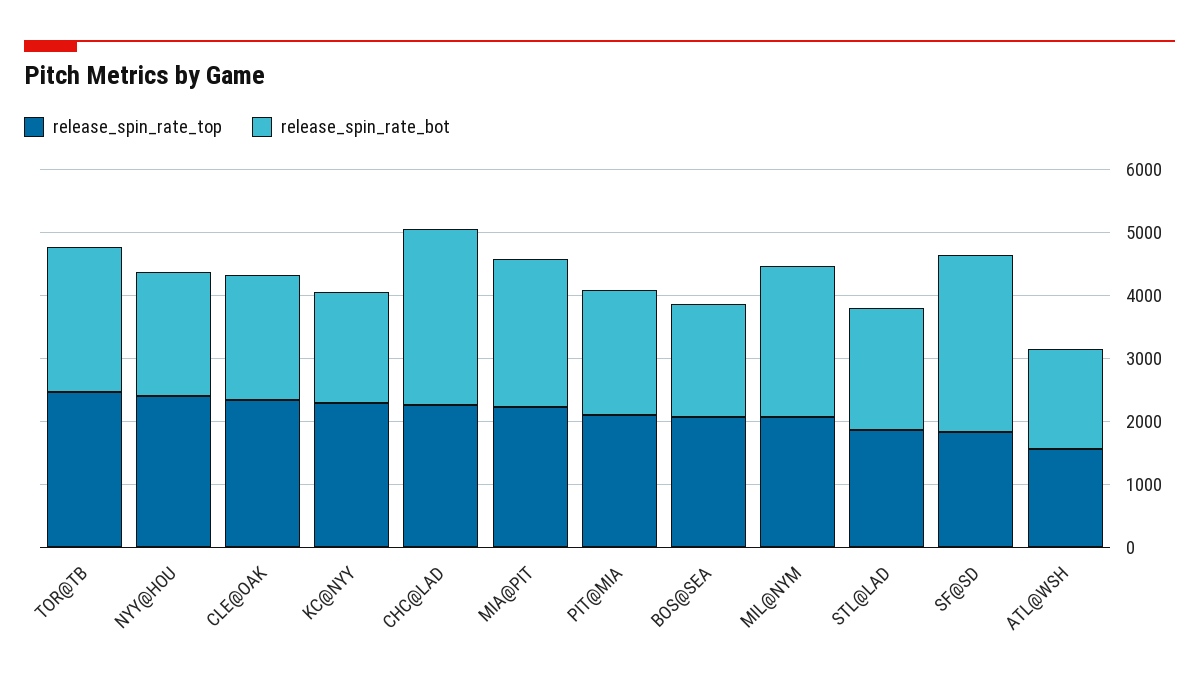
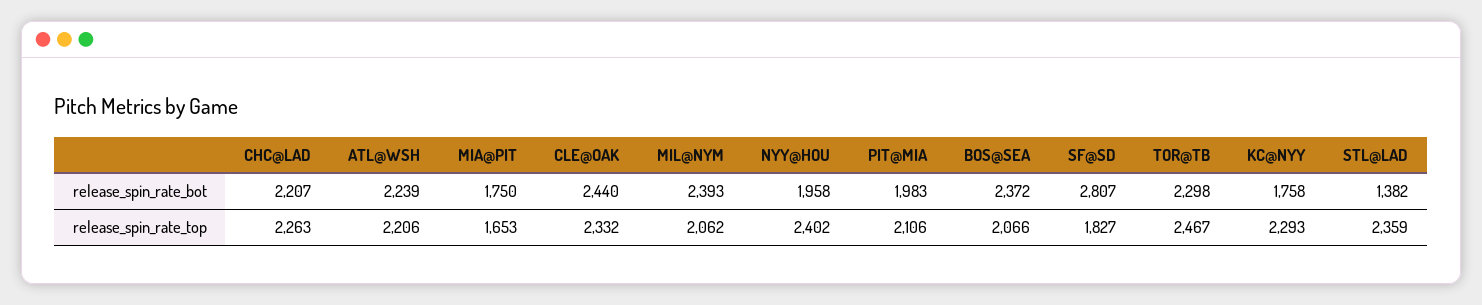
release_spin_rate_bot, CLE@OAK: 2000 -> 2440
release_spin_rate_bot, CHC@LAD: 2800 -> 2207
release_spin_rate_top, MIA@PIT: 2200 -> 1653
release_spin_rate_bot, MIA@PIT: 2400 -> 1750
release_spin_rate_bot, BOS@SEA: 1800 -> 2372
release_spin_rate_top, STL@LAD: 1800 -> 2359
release_spin_rate_bot, STL@LAD: 2000 -> 1382
release_spin_rate_top, ATL@WSH: 1600 -> 2206
release_spin_rate_bot, ATL@WSH: 1600 -> 2239

